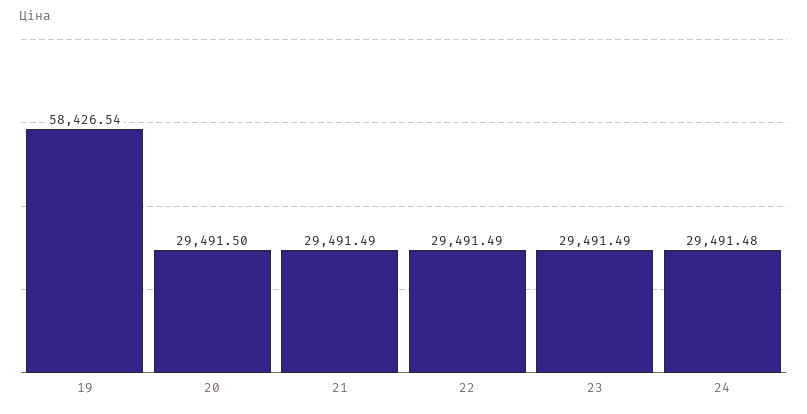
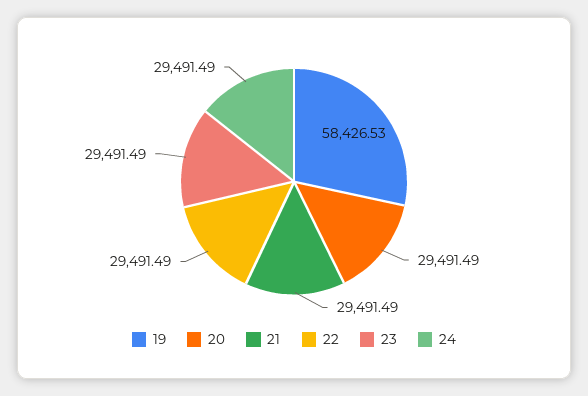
19: 58426.54 -> 58426.53
20: 29491.5 -> 29491.49
24: 29491.48 -> 29491.49

